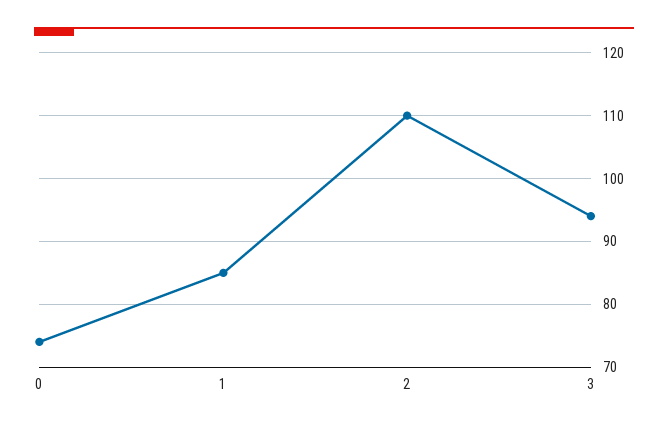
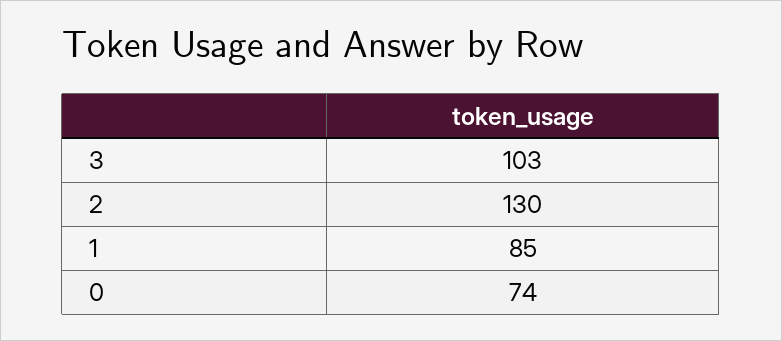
2: 110 -> 130
3: 94 -> 103

